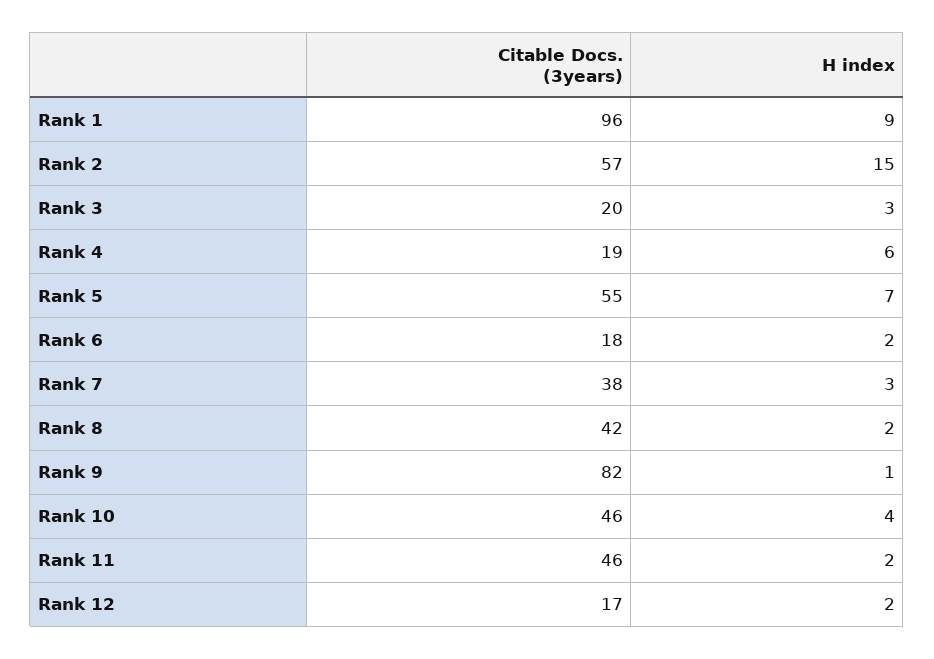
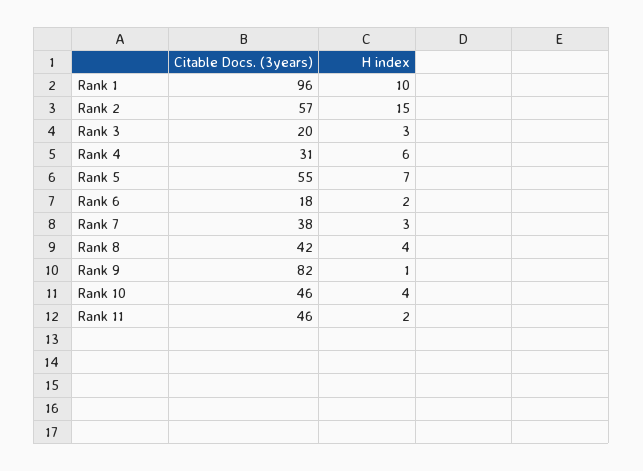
H index, Rank 1: 9 -> 10
Citable Docs. (3years), Rank 4: 19 -> 31
H index, Rank 8: 2 -> 4
Citable Docs. (3years), Rank 12: 17 -> none
H index, Rank 12: 2 -> none

